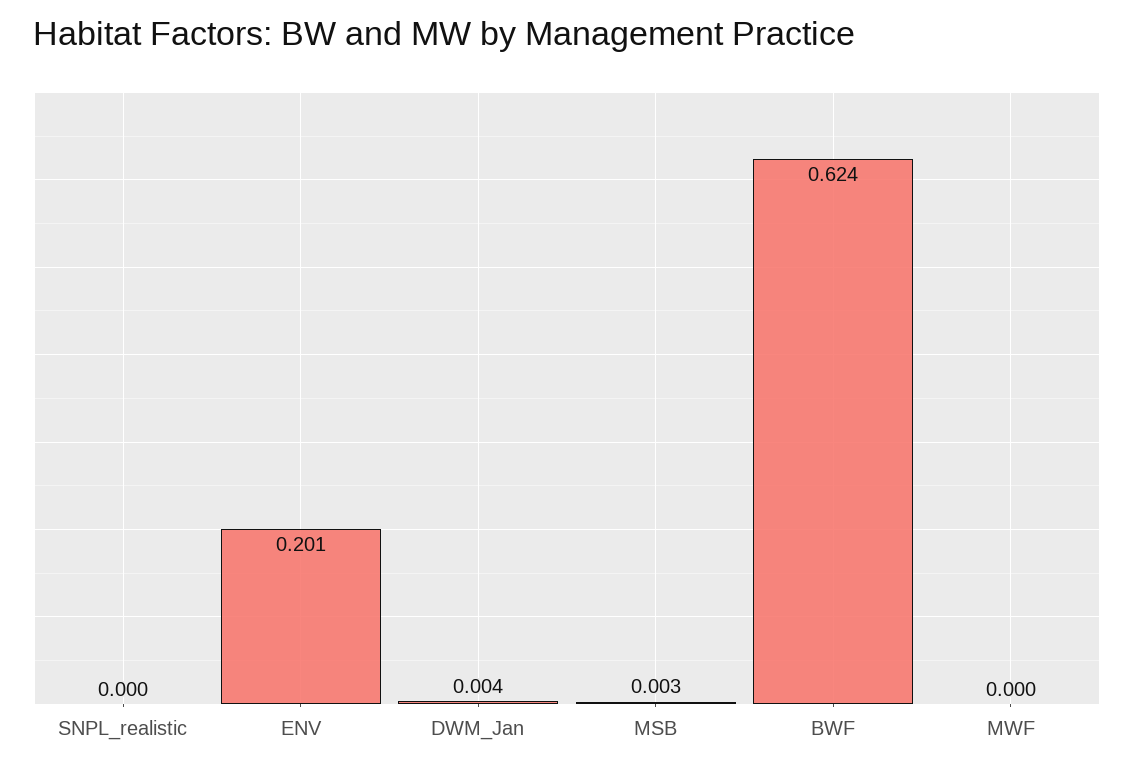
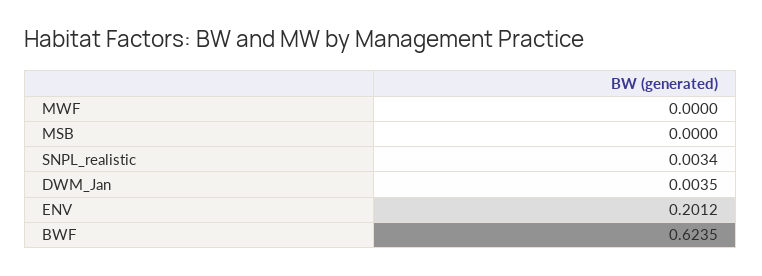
SNPL_realistic: 0 -> 0.0034
MSB: 0.003 -> 0

